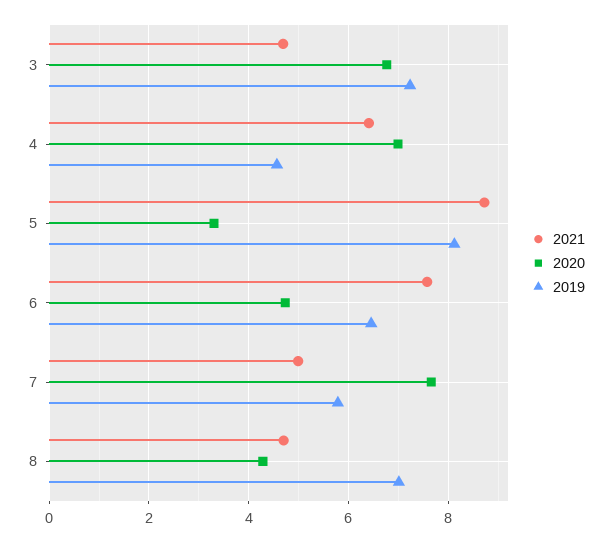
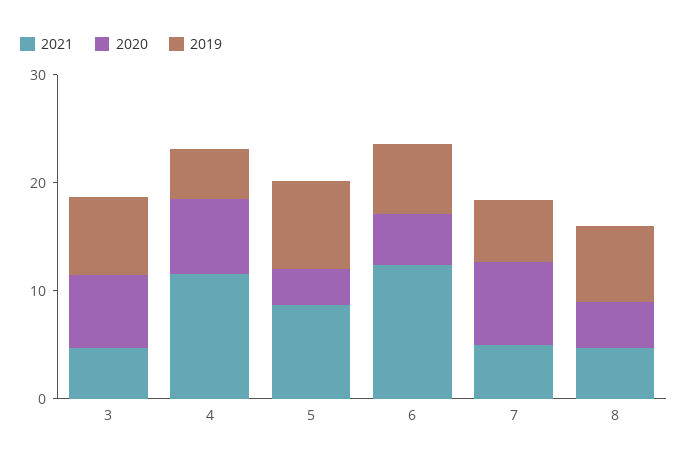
2021, 4: 6.4 -> 12
2021, 6: 7.6 -> 12

